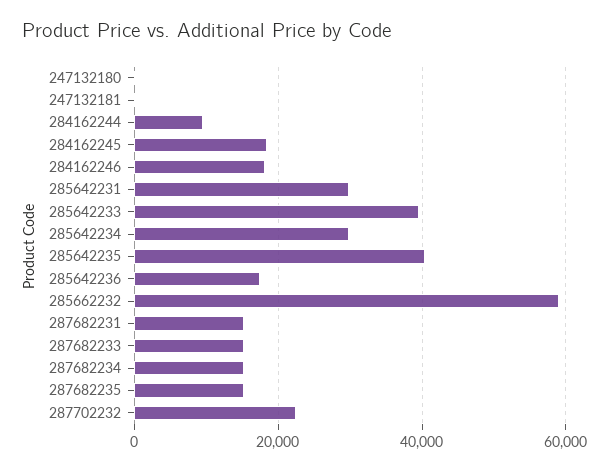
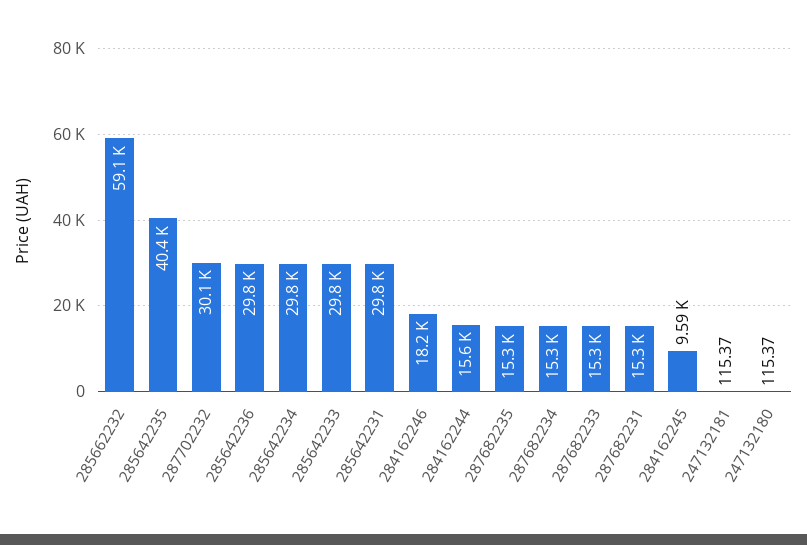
284162244: 10000 -> 15600
284162245: 18000 -> 9590
285642233: 40000 -> 29800
285642236: 18000 -> 29800
287702232: 22000 -> 30100

